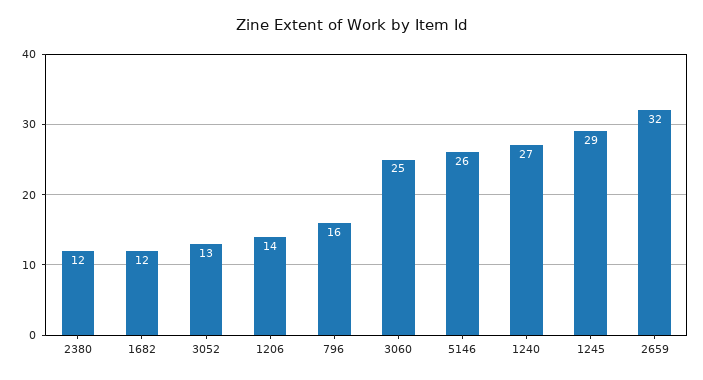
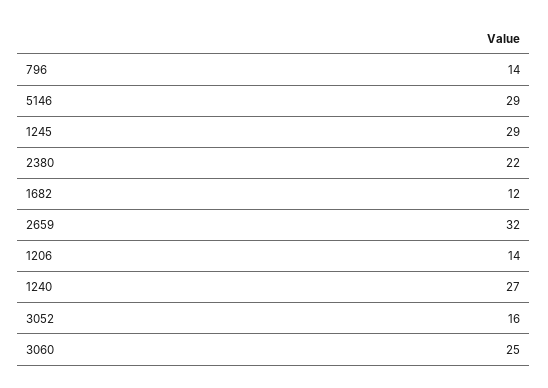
2380: 12 -> 22
3052: 13 -> 16
796: 16 -> 14
5146: 26 -> 29

